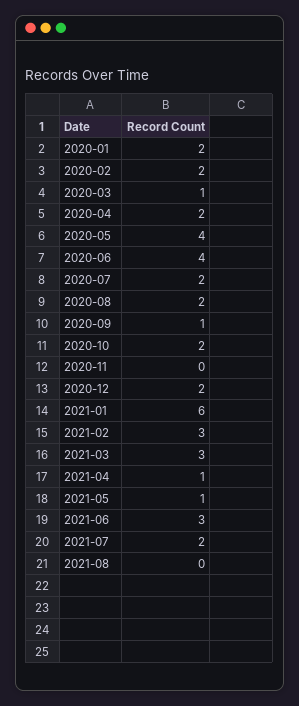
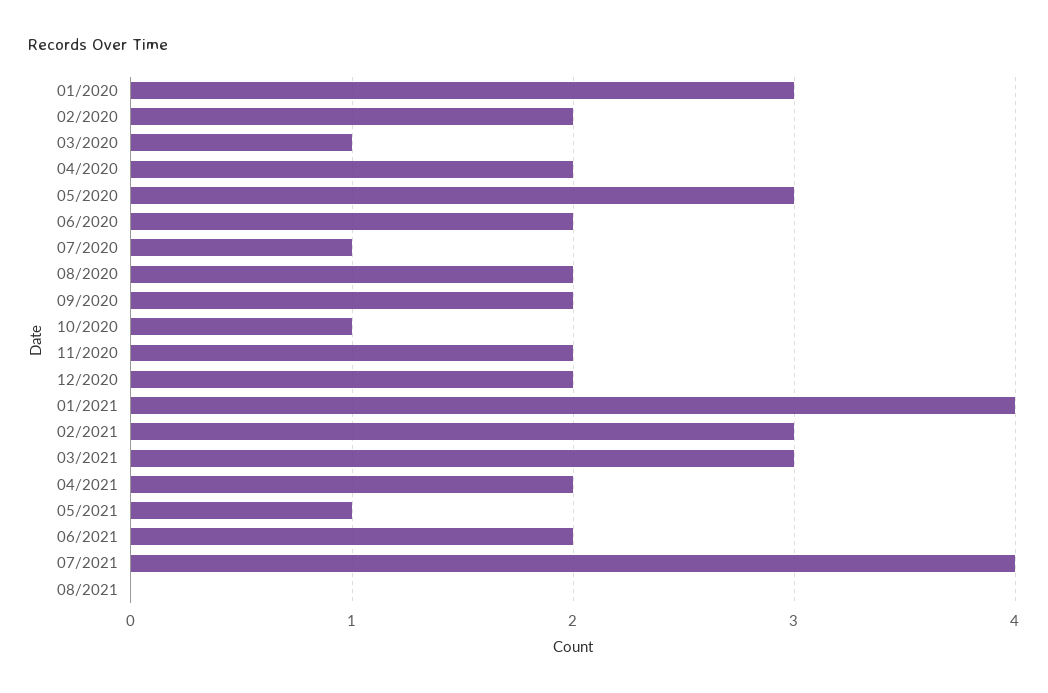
2020-01: 2 -> 3
2020-05: 4 -> 3
2020-06: 4 -> 2
2020-07: 2 -> 1
2020-09: 1 -> 2
2020-10: 2 -> 1
2020-11: 0 -> 2
2021-01: 6 -> 4
2021-04: 1 -> 2
2021-06: 3 -> 2
2021-07: 2 -> 4

